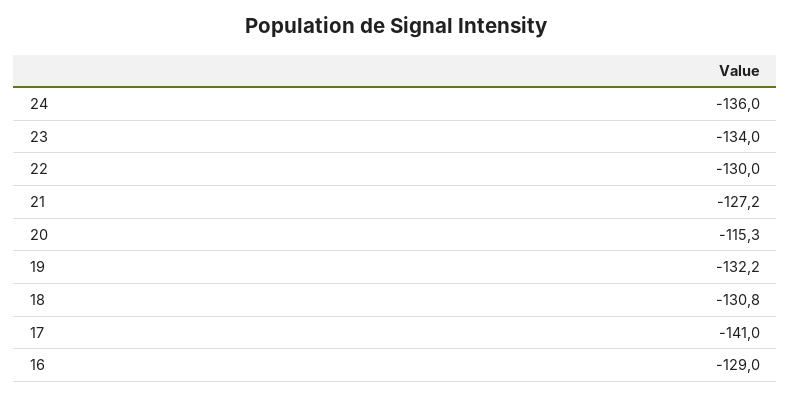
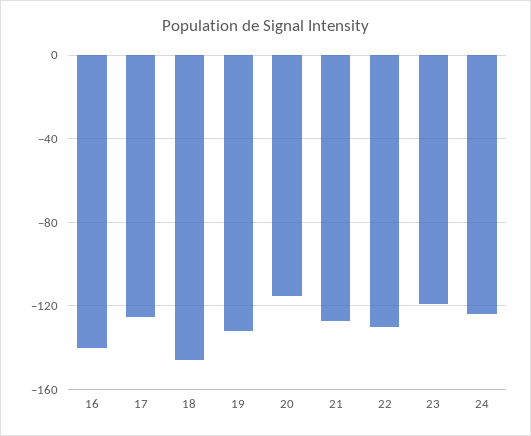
24: -136 -> -125
23: -134 -> -120
18: -130.8 -> -145
17: -141 -> -125
16: -129 -> -140

